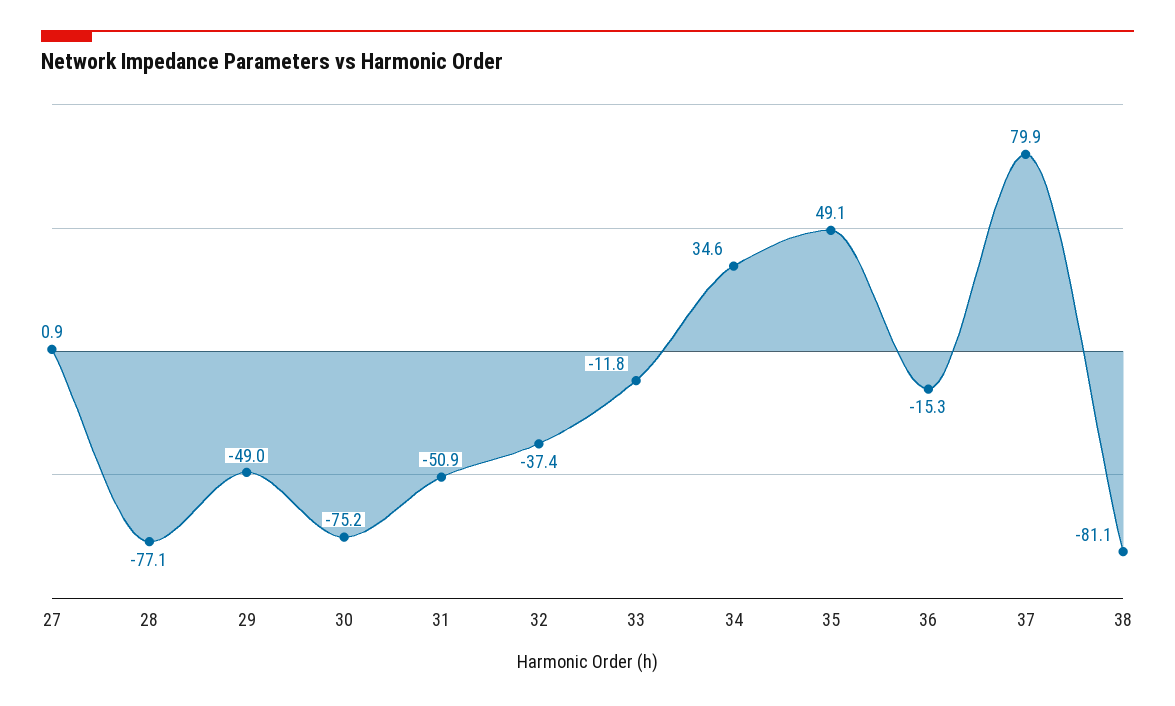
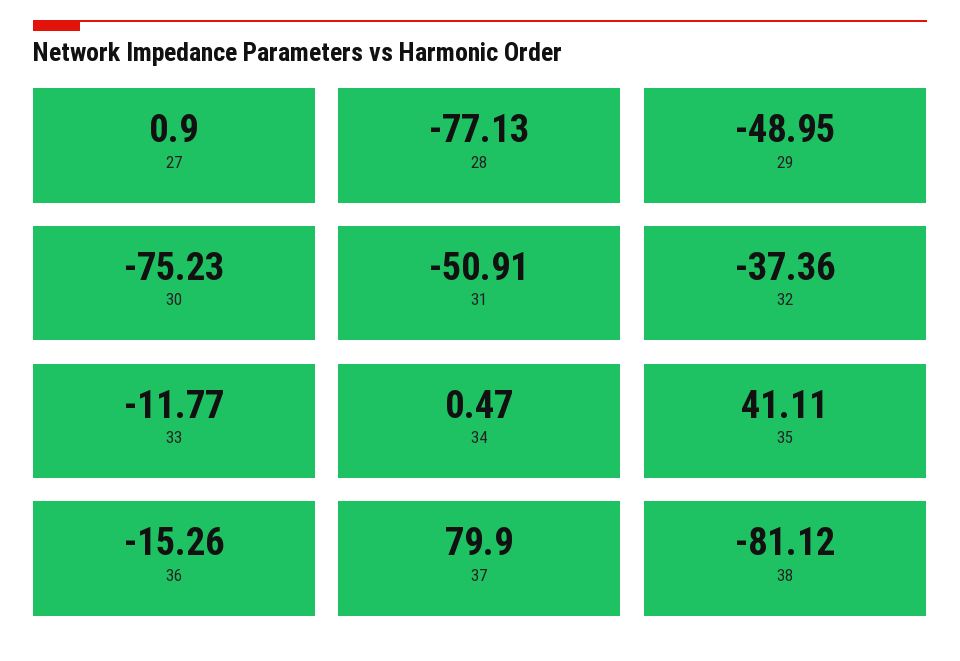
34: 34.6 -> 0.47
35: 49.1 -> 41.11

